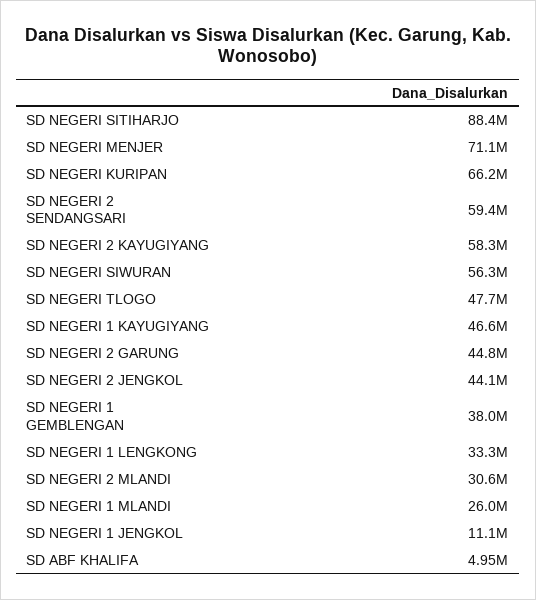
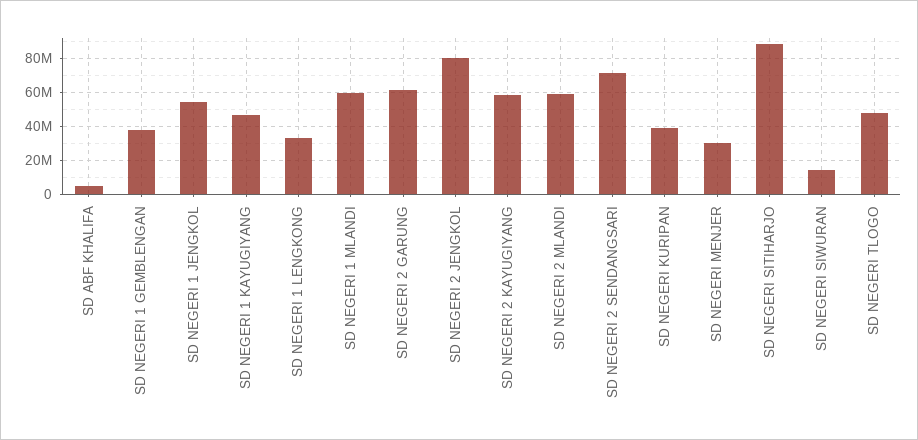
SD NEGERI MENJER: 71100000 -> 30000000
SD NEGERI KURIPAN: 66200000 -> 40000000
SD NEGERI 2 SENDANGSARI: 59400000 -> 70000000
SD NEGERI SIWURAN: 56300000 -> 15000000
SD NEGERI 2 GARUNG: 44800000 -> 60000000
SD NEGERI 2 JENGKOL: 44100000 -> 80000000
SD NEGERI 2 MLANDI: 30600000 -> 60000000
SD NEGERI 1 MLANDI: 26000000 -> 60000000
SD NEGERI 1 JENGKOL: 11100000 -> 55000000

